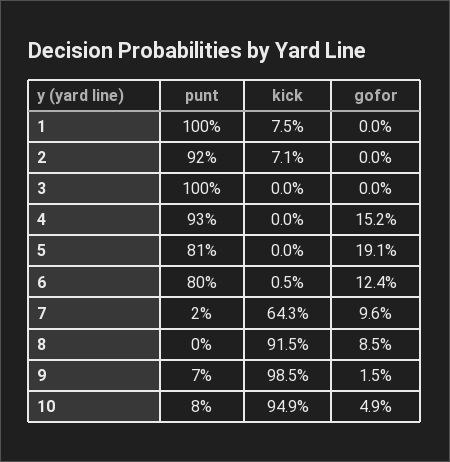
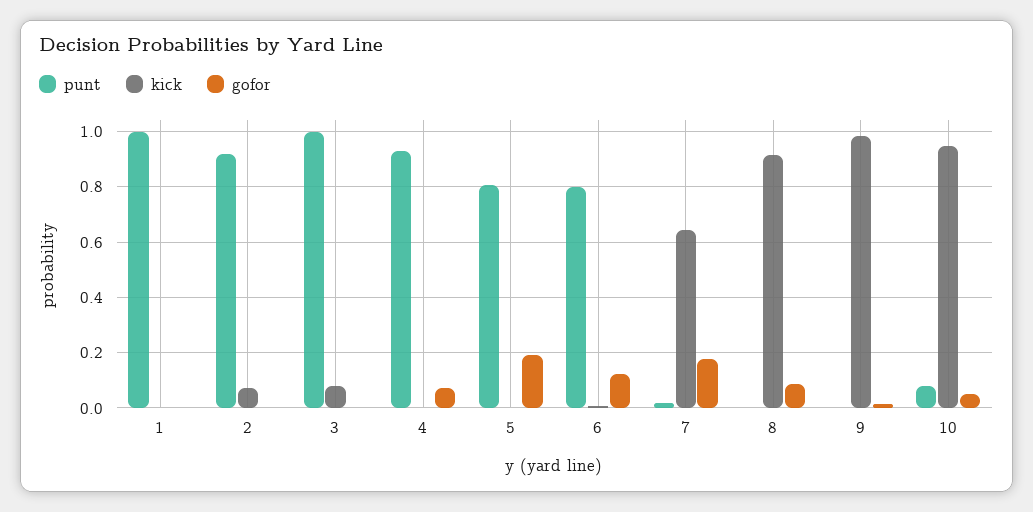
kick, 1: 0.075 -> 0
kick, 3: 0 -> 0.075
gofor, 4: 0.152 -> 0.075
gofor, 7: 0.096 -> 0.175
punt, 9: 0.07 -> 0

